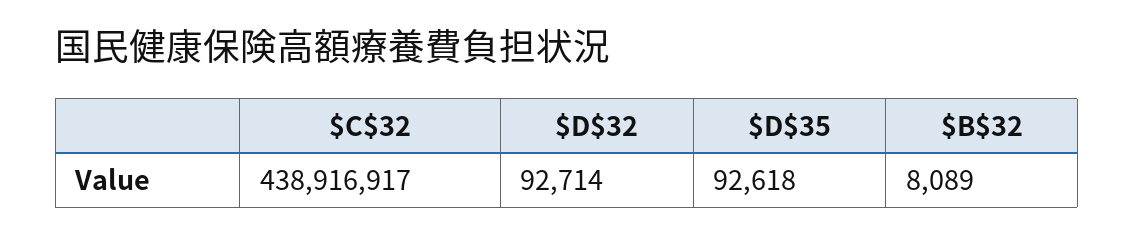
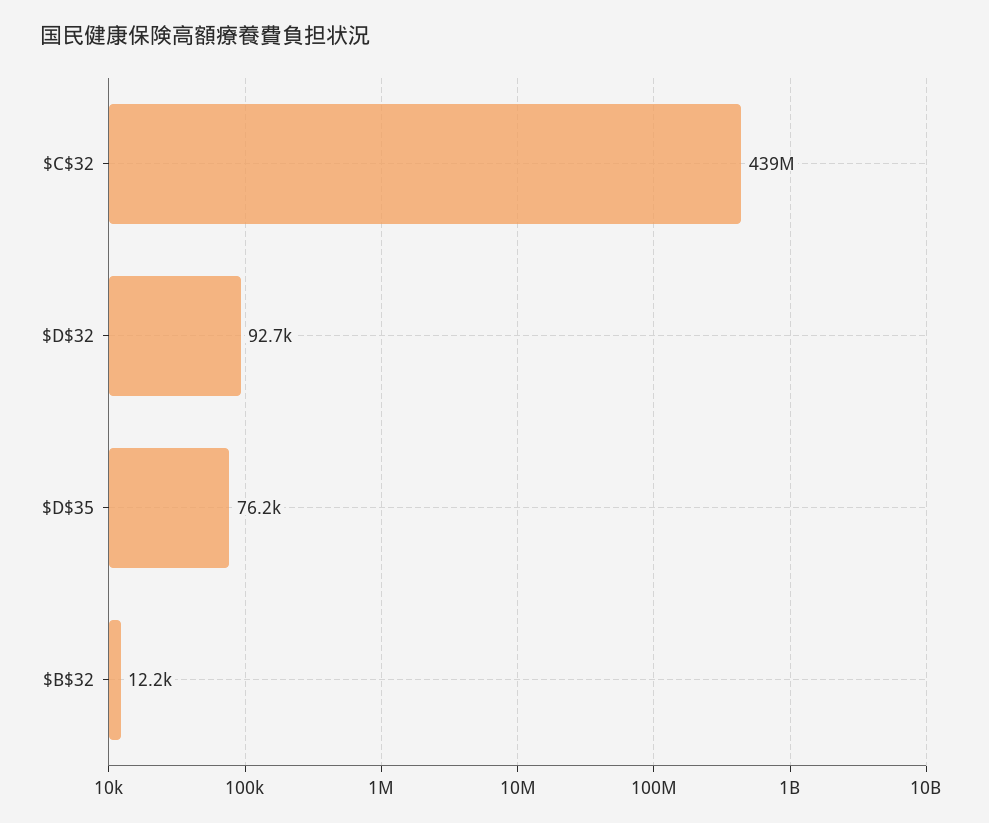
$D$35: 92618 -> 76200
$B$32: 8089 -> 12200

